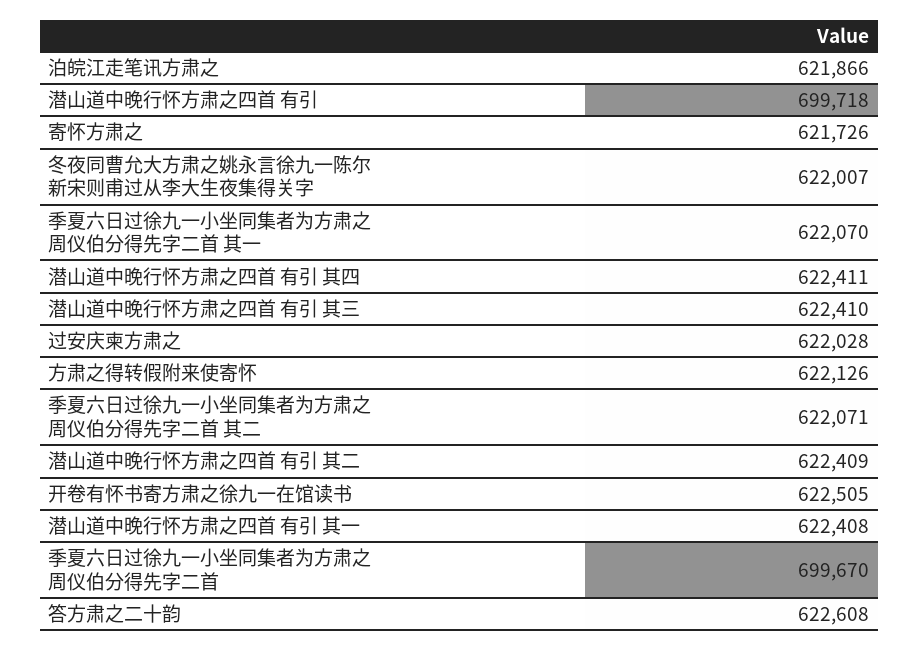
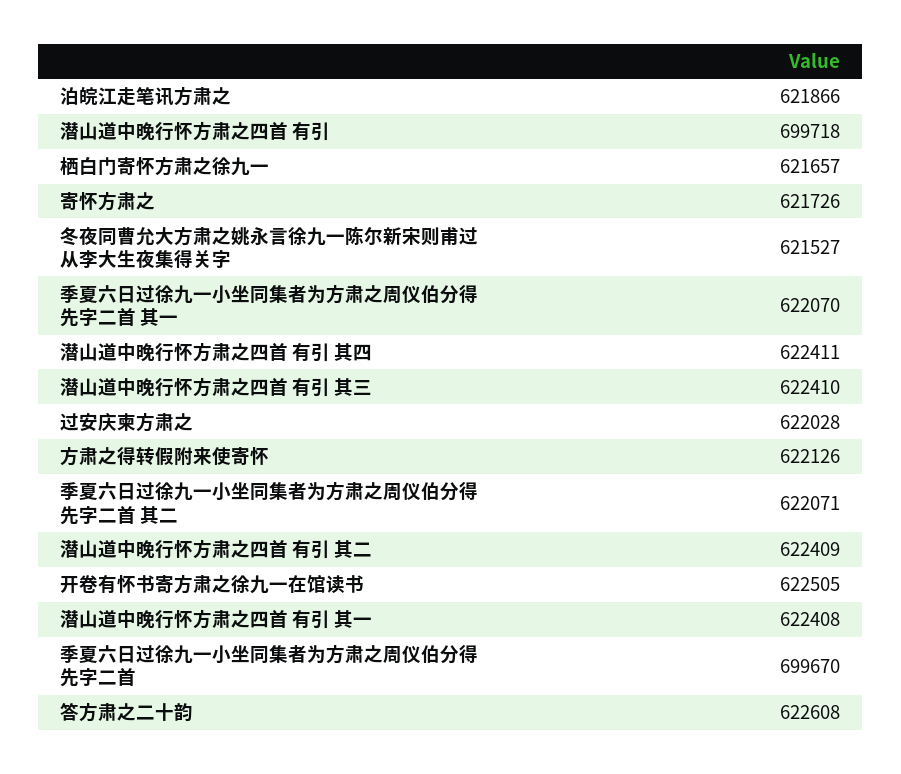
冬夜同曹允大方肃之姚永言徐九一陈尔新宋则甫过从李大生夜集得关字: 622007 -> 621527
栖白门寄怀方肃之徐九一: none -> 621657

